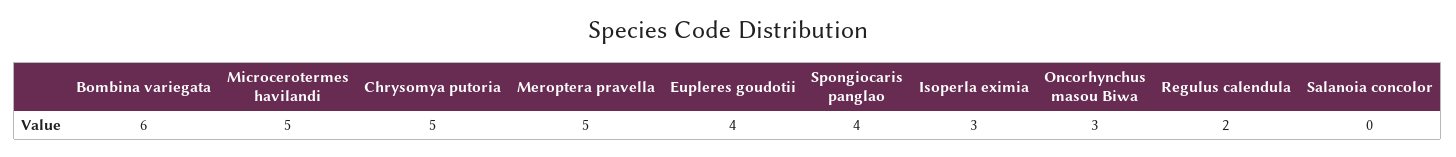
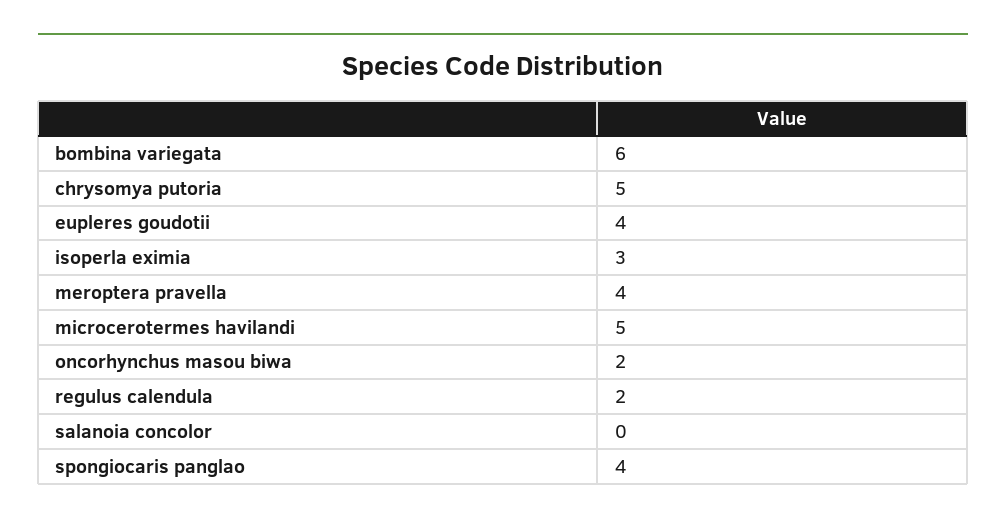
Meroptera pravella: 5 -> 4
Oncorhynchus masou Biwa: 3 -> 2

